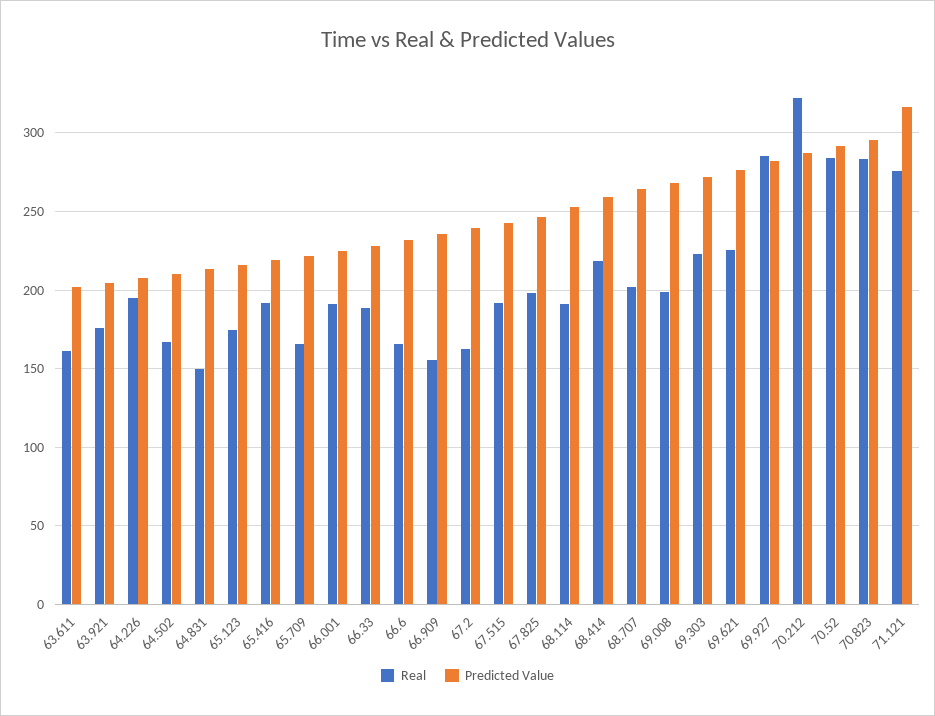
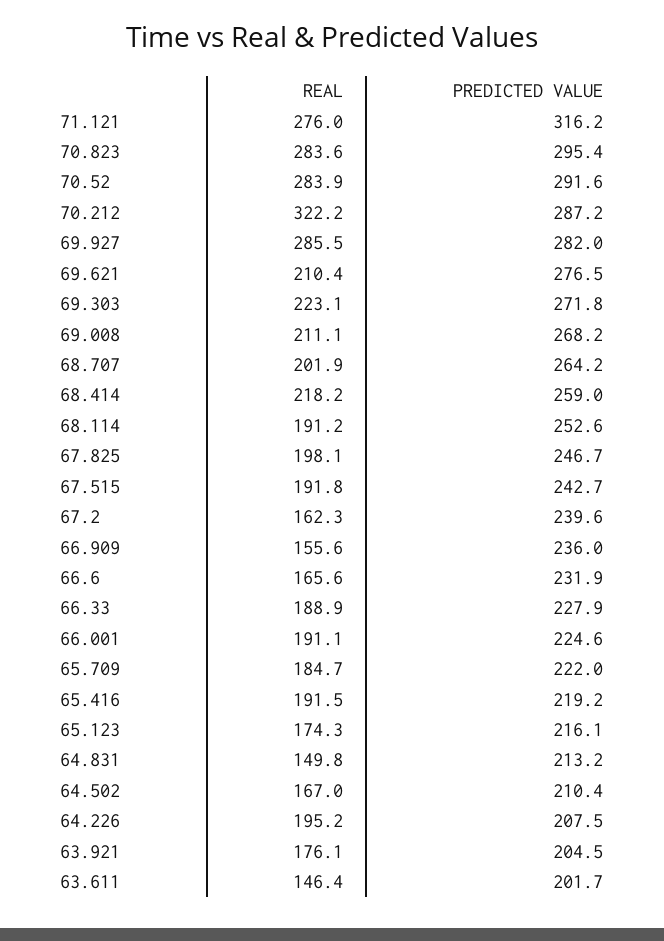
Real, 63.611: 160 -> 146.4
Real, 65.709: 165 -> 184.7
Real, 69.008: 200 -> 211.1
Real, 69.621: 225 -> 210.4

